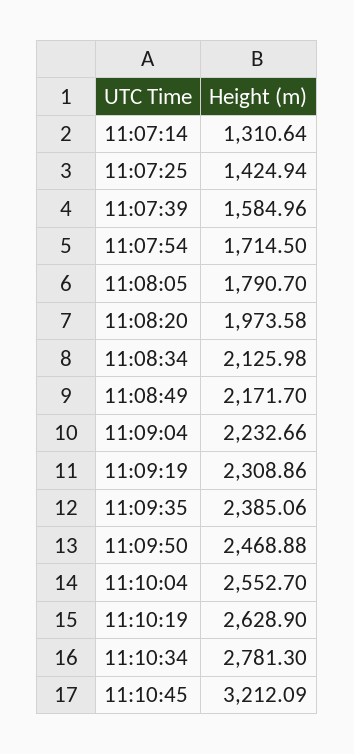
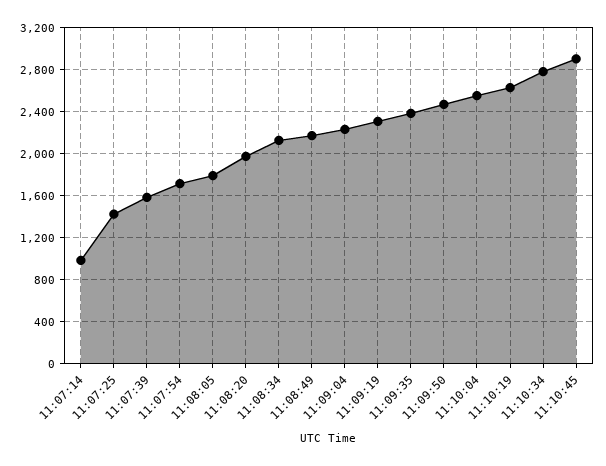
11:07:14: 1310.64 -> 1000
11:10:45: 3212.09 -> 2900

